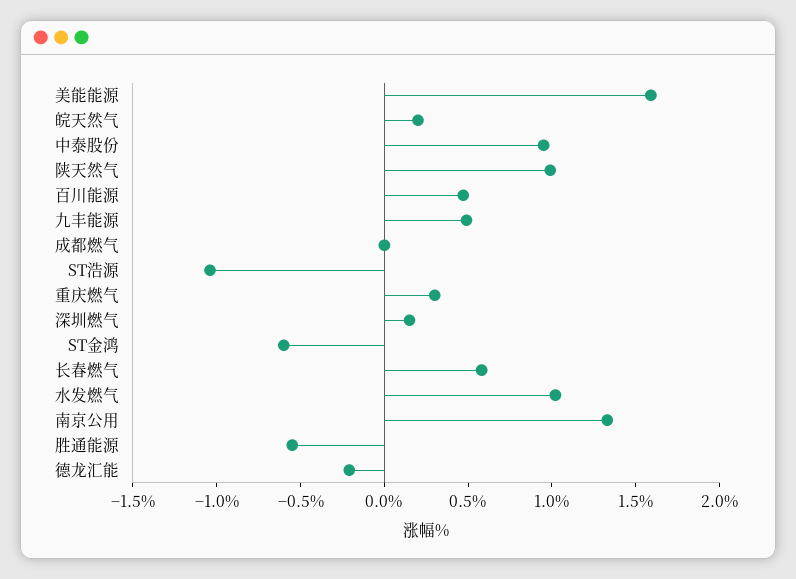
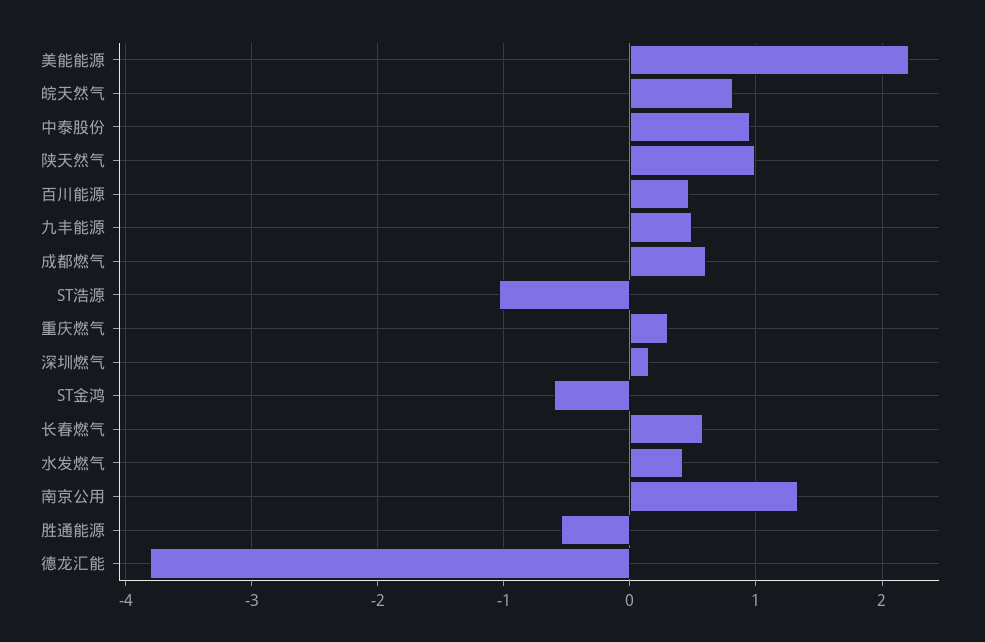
美能能源: 1.6 -> 2.2
皖天然气: 0.2 -> 0.8
成都燃气: 0 -> 0.6
水发燃气: 1 -> 0.4
德龙汇能: -0.2 -> -3.8

